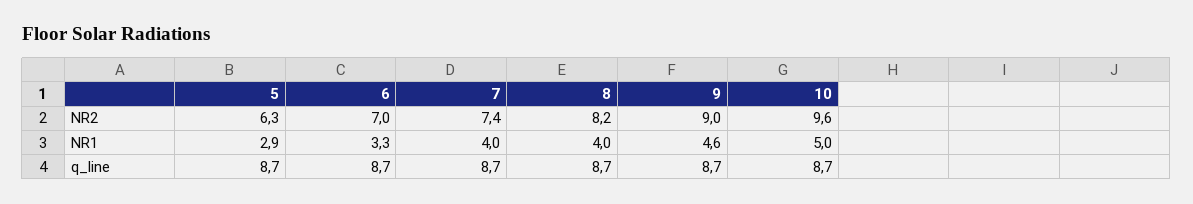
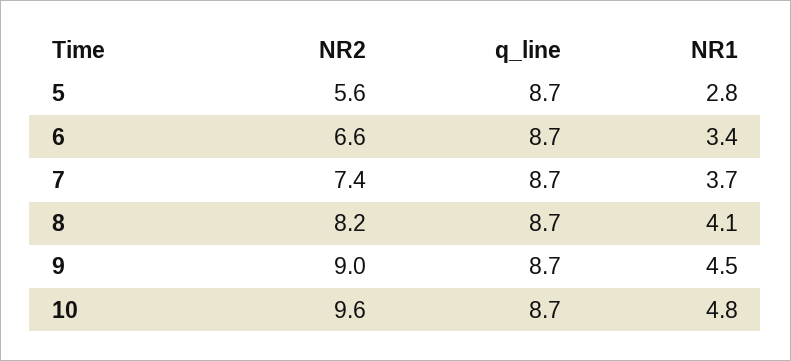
5, NR2: 6.3 -> 5.6
6, NR2: 7 -> 6.6
5, NR1: 2.9 -> 2.8
6, NR1: 3.3 -> 3.4
7, NR1: 4 -> 3.7
8, NR1: 4 -> 4.1
9, NR1: 4.6 -> 4.5
10, NR1: 5 -> 4.8

